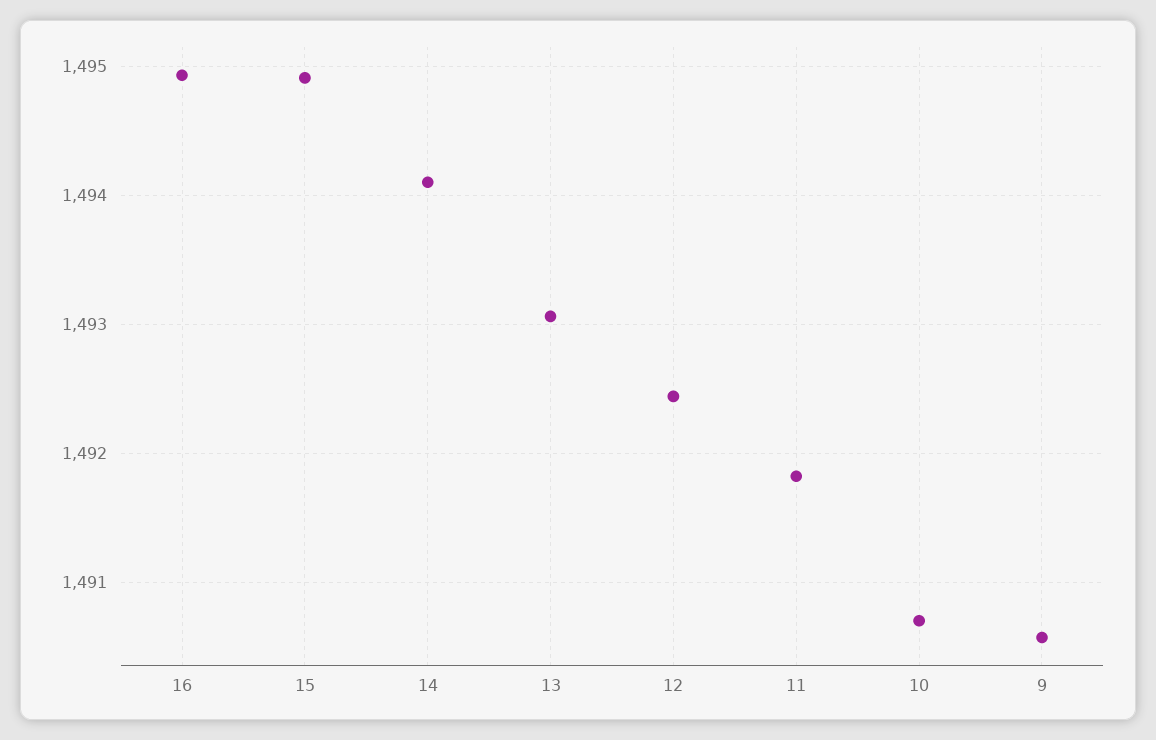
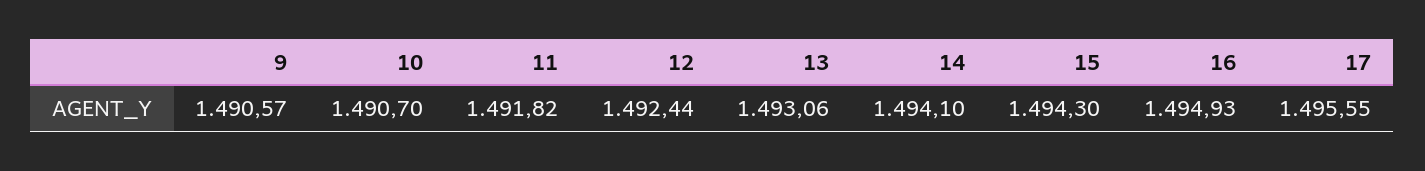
15: 1494.9 -> 1494.3
17: none -> 1495.55

